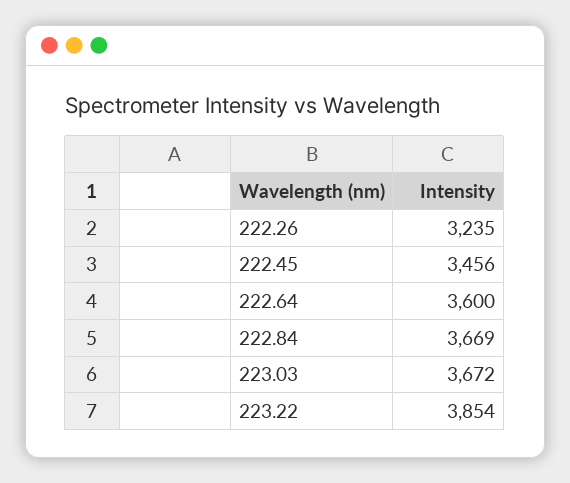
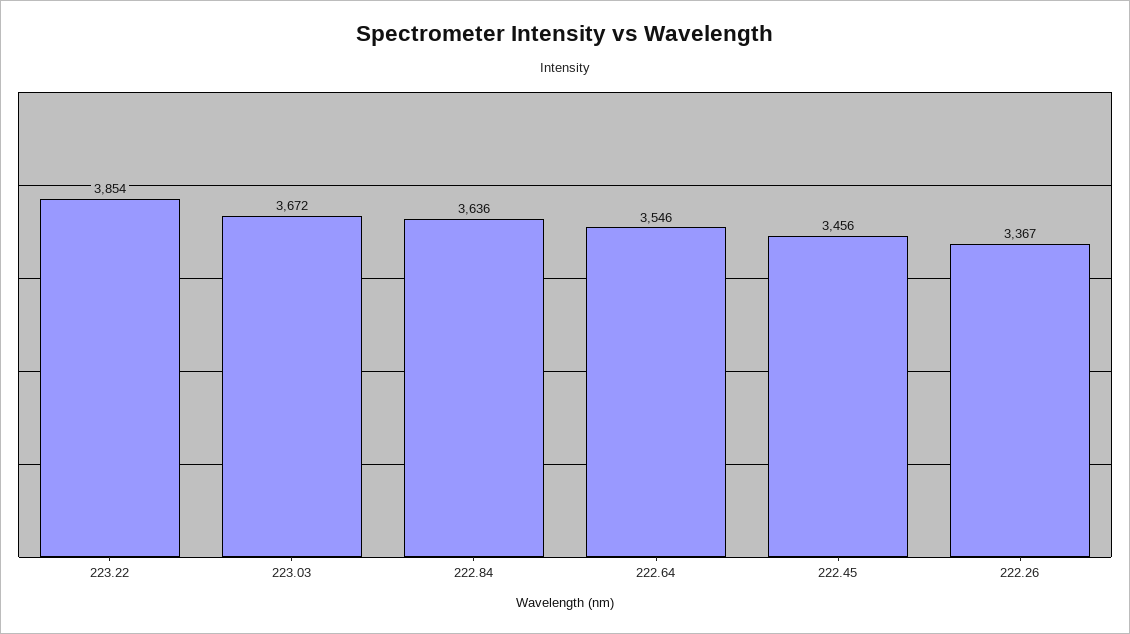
222.26: 3235 -> 3367
222.64: 3600 -> 3546
222.84: 3669 -> 3636

